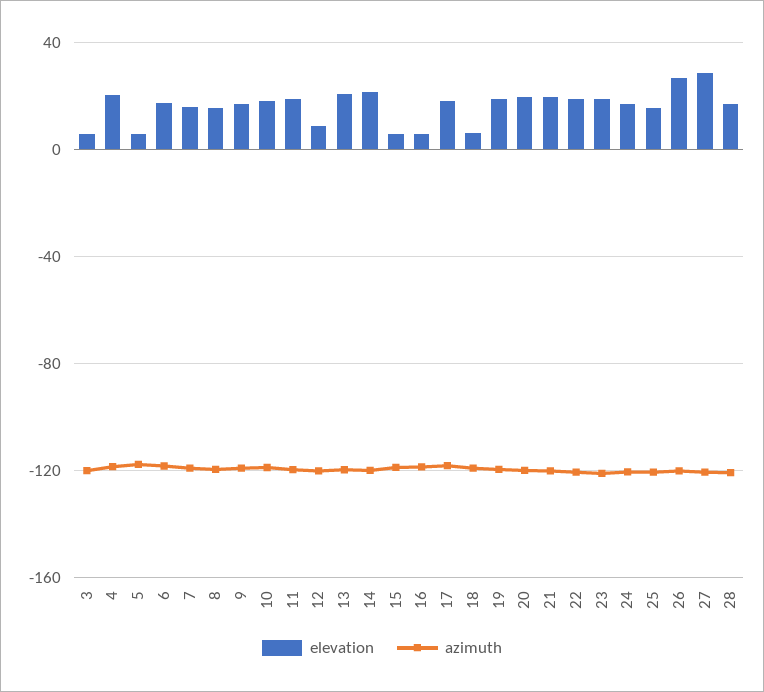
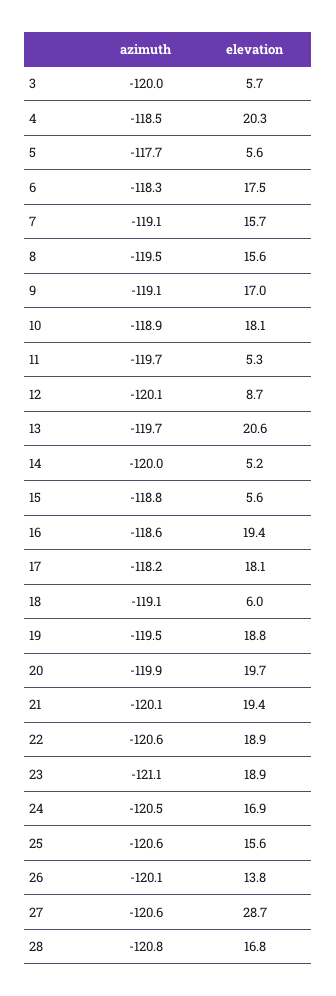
elevation, 11: 20 -> 5.3
elevation, 14: 20 -> 5.2
elevation, 16: 5 -> 19.4
elevation, 26: 25 -> 13.8

